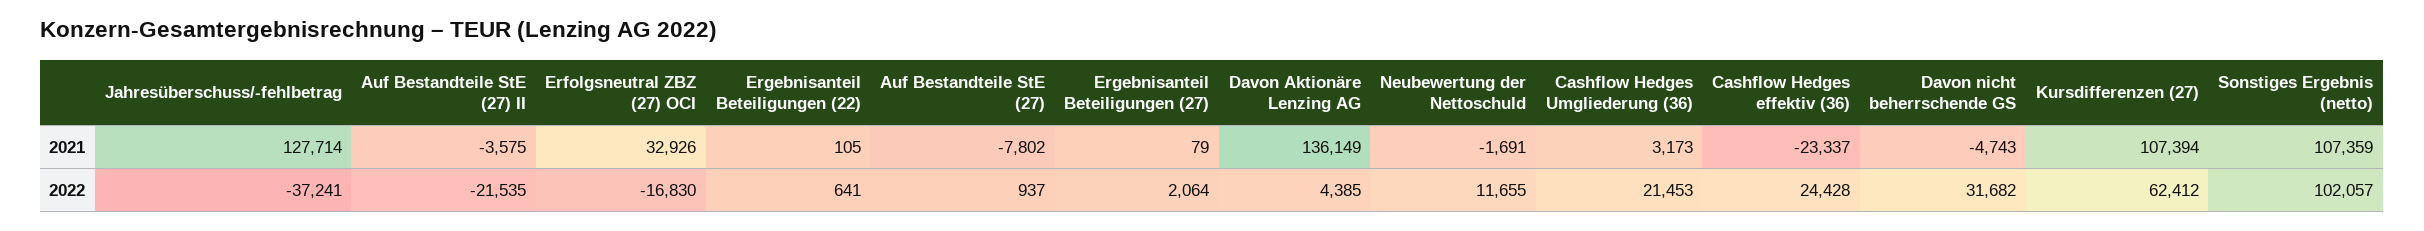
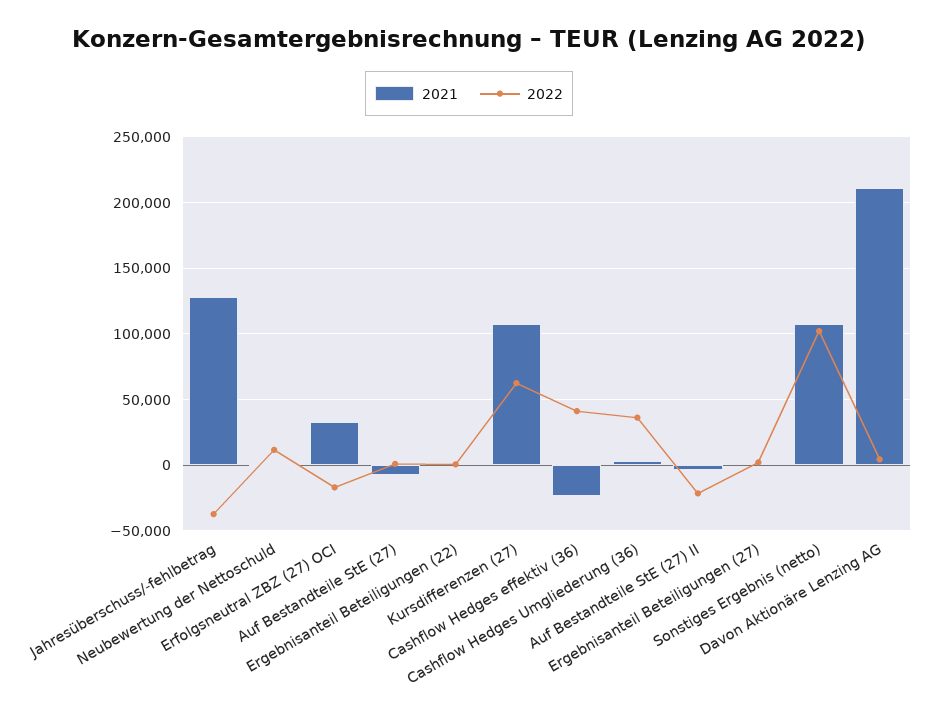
2021, Davon Aktionäre Lenzing AG: 136149 -> 210000
2021, Davon nicht beherrschende GS: -4743 -> none
2022, Cashflow Hedges Umgliederung (36): 21453 -> 35000
2022, Cashflow Hedges effektiv (36): 24428 -> 40000
2022, Davon nicht beherrschende GS: 31682 -> none

